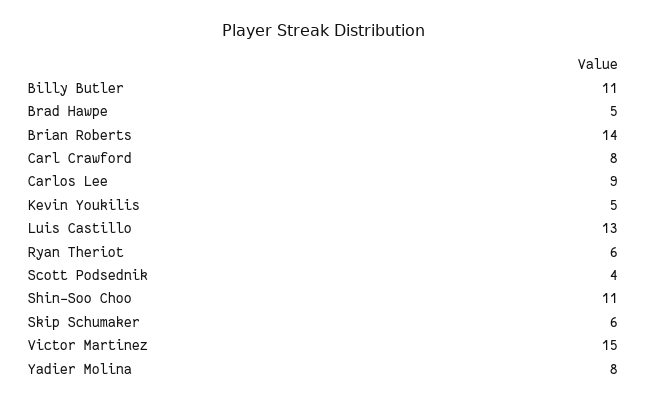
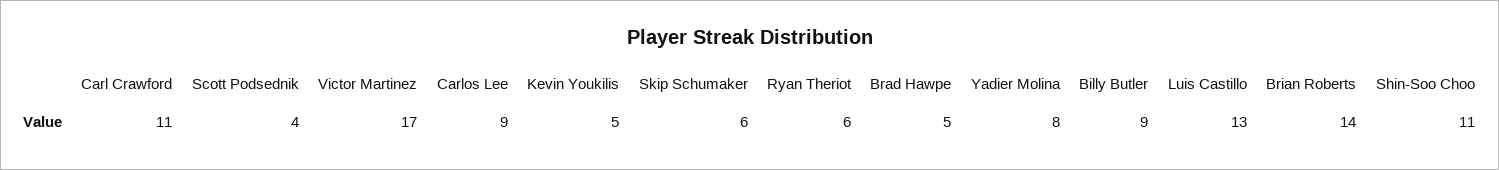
Billy Butler: 11 -> 9
Carl Crawford: 8 -> 11
Victor Martinez: 15 -> 17

